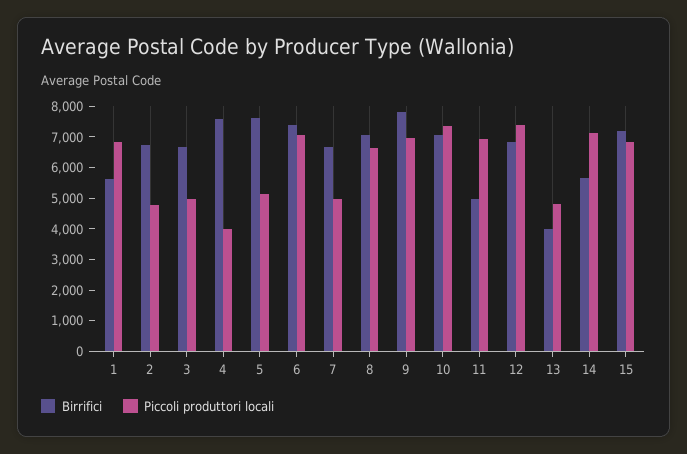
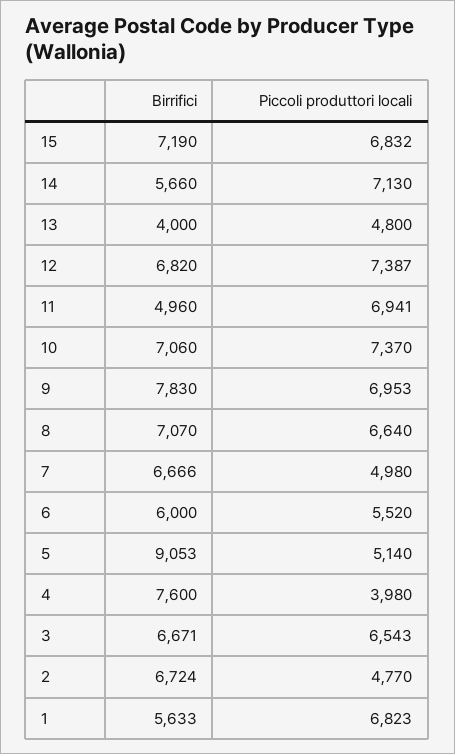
Piccoli produttori locali, 3: 5000 -> 6543
Birrifici, 5: 7500 -> 9053
Birrifici, 6: 7500 -> 6000
Piccoli produttori locali, 6: 7000 -> 5520

